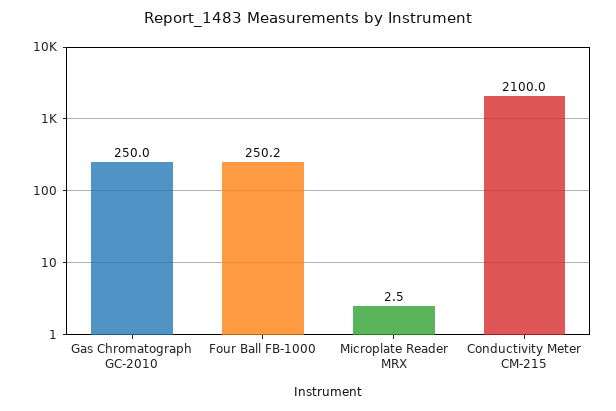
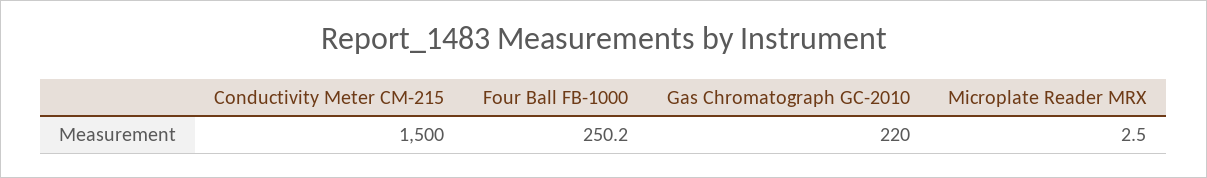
Gas Chromatograph GC-2010: 250 -> 220
Conductivity Meter CM-215: 2100 -> 1500

